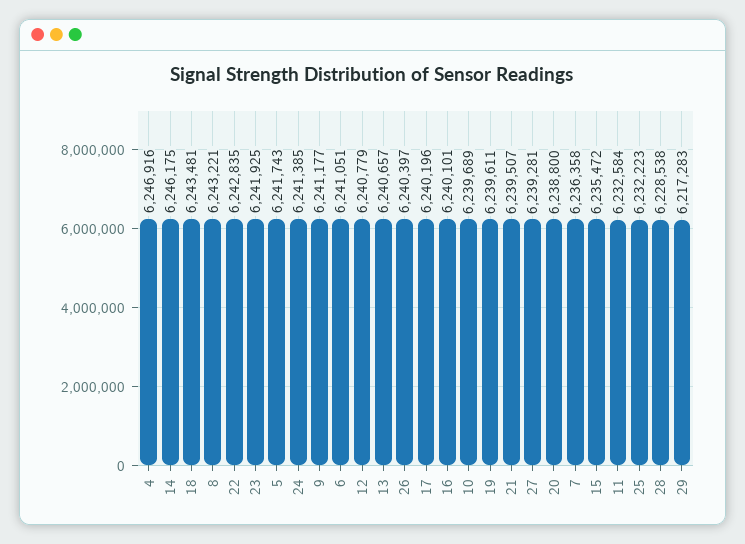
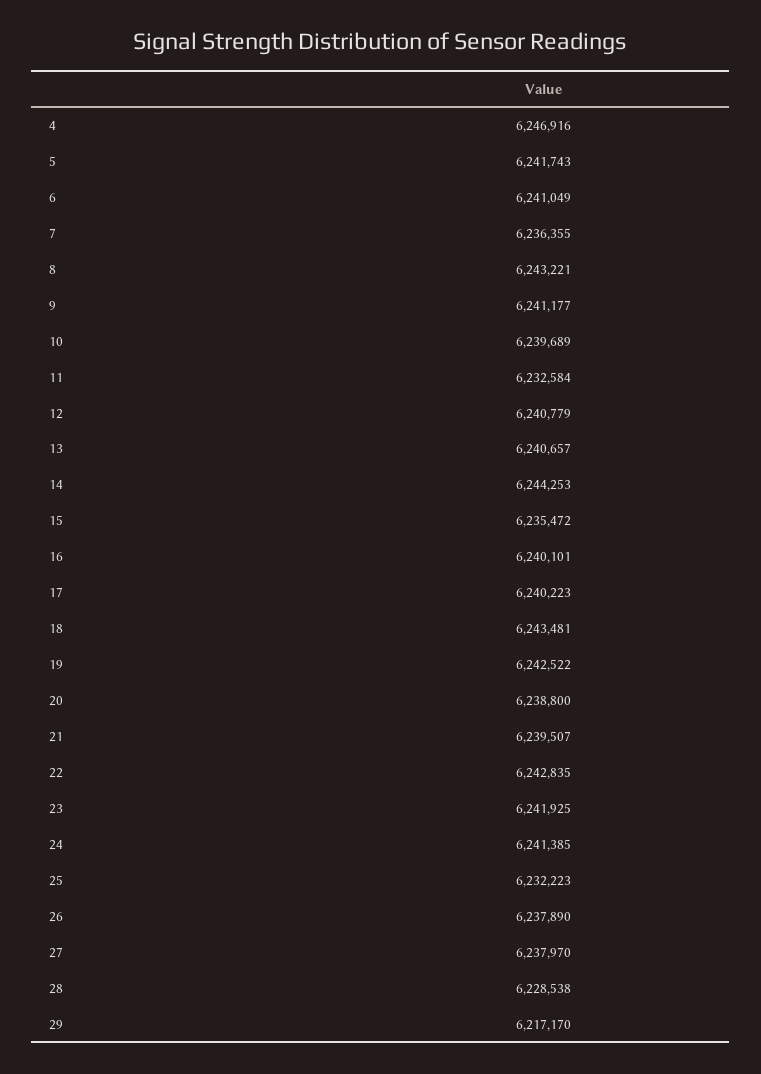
14: 6246175 -> 6244253
6: 6241051 -> 6241049
26: 6240397 -> 6237890
17: 6240196 -> 6240223
19: 6239611 -> 6242522
27: 6239281 -> 6237970
7: 6236358 -> 6236355
29: 6217283 -> 6217170

